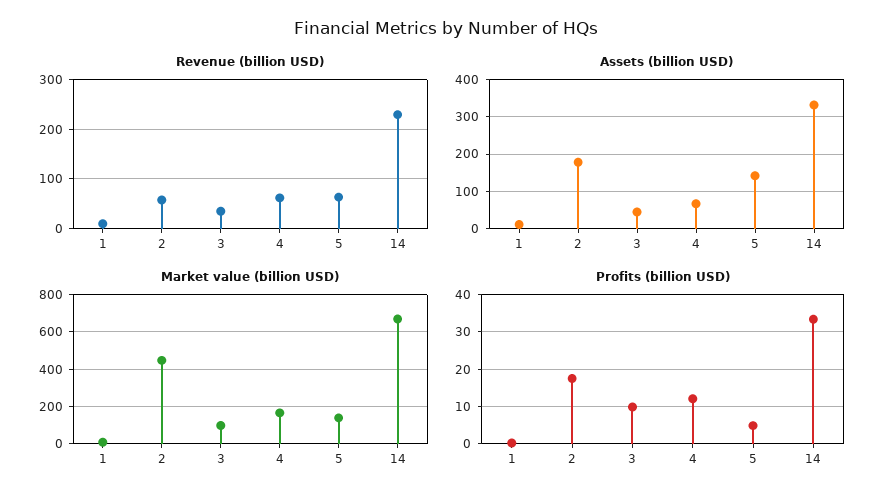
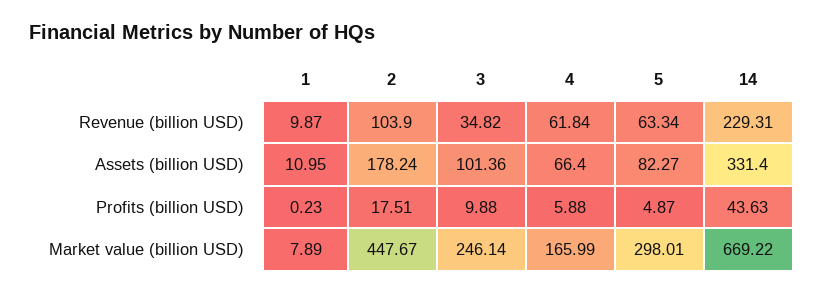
Revenue (billion USD), 2: 60 -> 103.9
Assets (billion USD), 3: 40 -> 101.36
Assets (billion USD), 5: 140 -> 82.27
Market value (billion USD), 3: 100 -> 246.14
Market value (billion USD), 5: 150 -> 298.01
Profits (billion USD), 4: 12 -> 5.88
Profits (billion USD), 14: 34 -> 43.63

